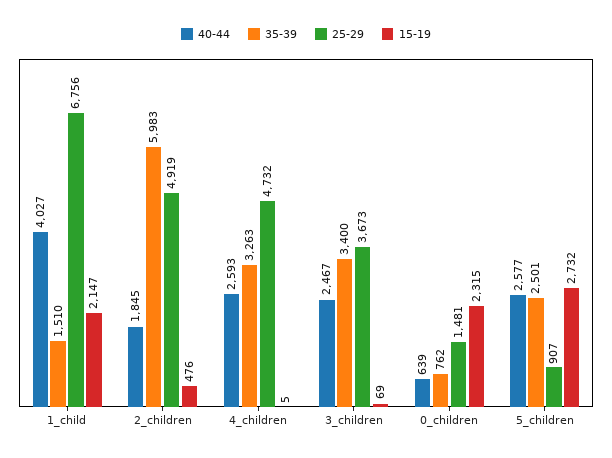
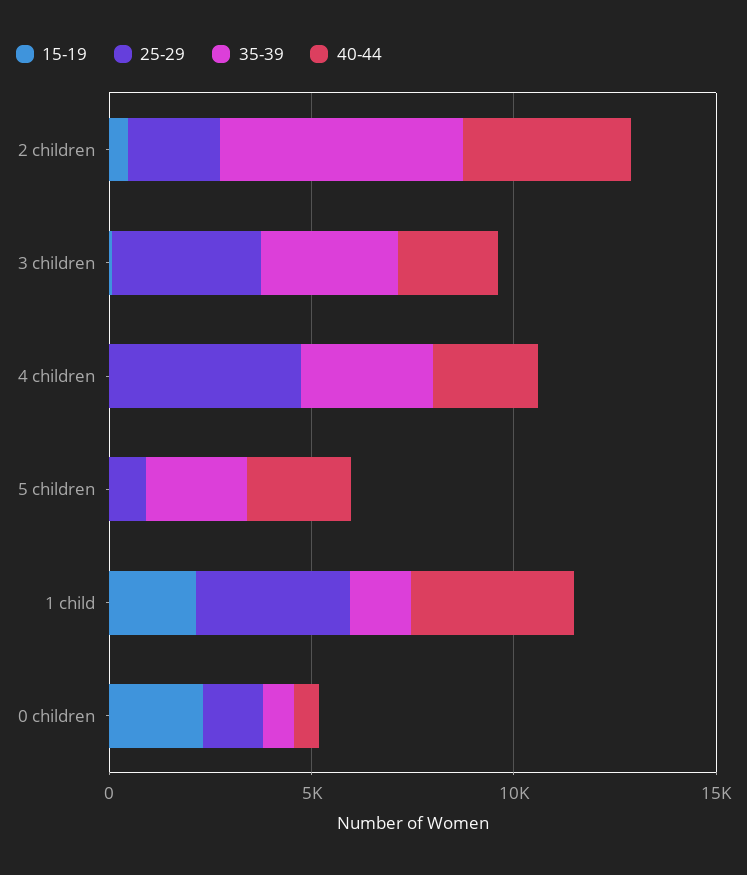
25-29, 1_child: 6756 -> 4000
40-44, 2_children: 1845 -> 4000
25-29, 2_children: 4919 -> 2000
15-19, 5_children: 2732 -> 0

